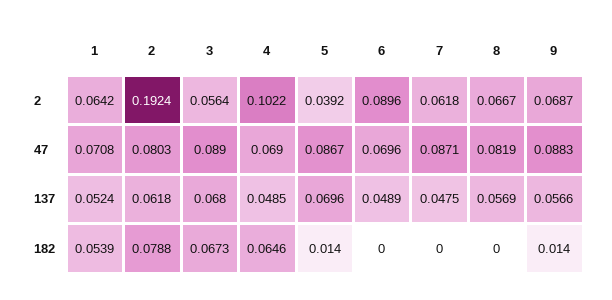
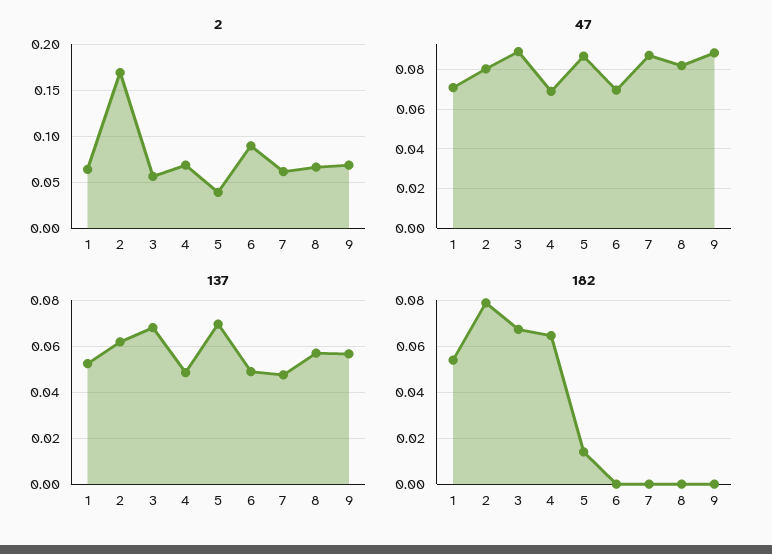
2, 2: 0.1924 -> 0.17
2, 4: 0.1022 -> 0.07
182, 9: 0.014 -> 0

